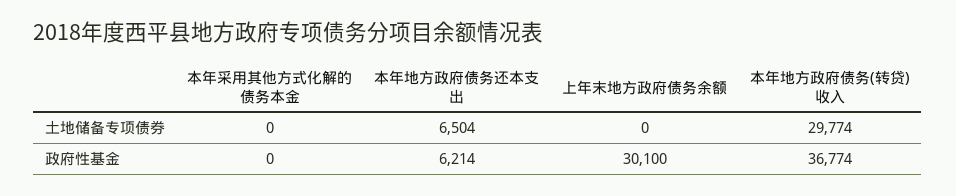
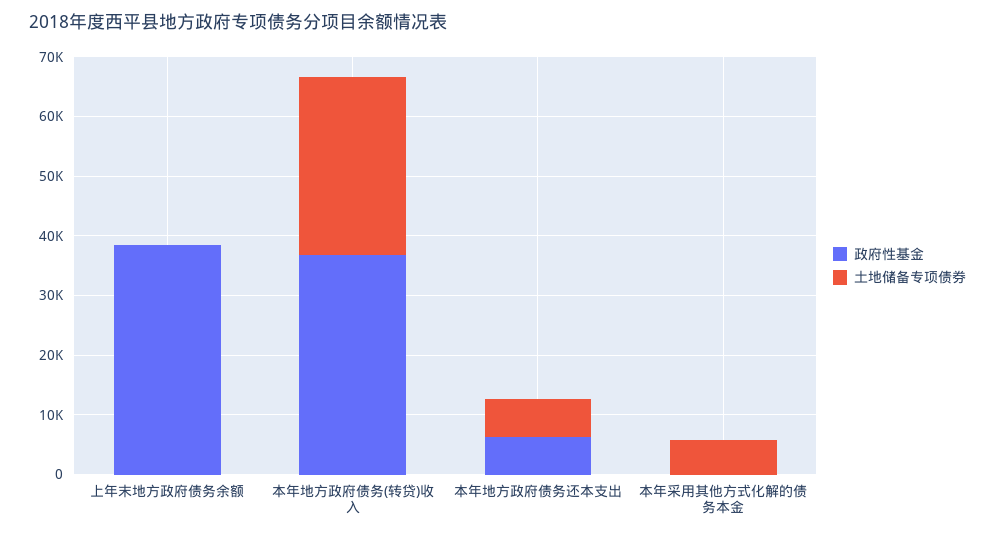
土地储备专项债券, 本年采用其他方式化解的债务本金: 0 -> 6000
政府性基金, 上年末地方政府债务余额: 30100 -> 38000

